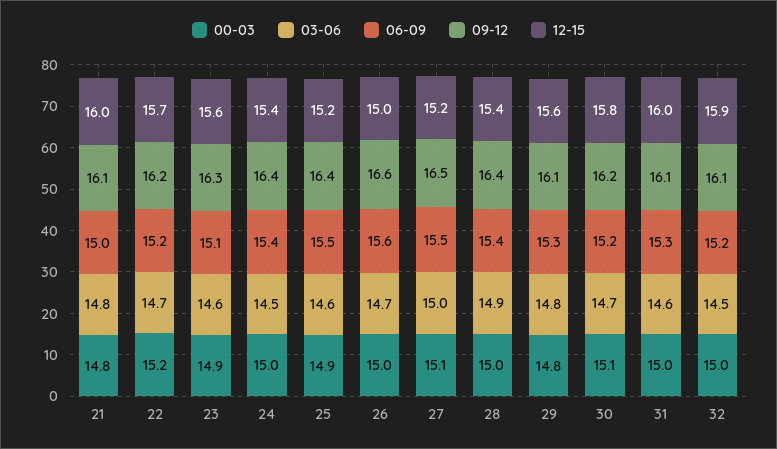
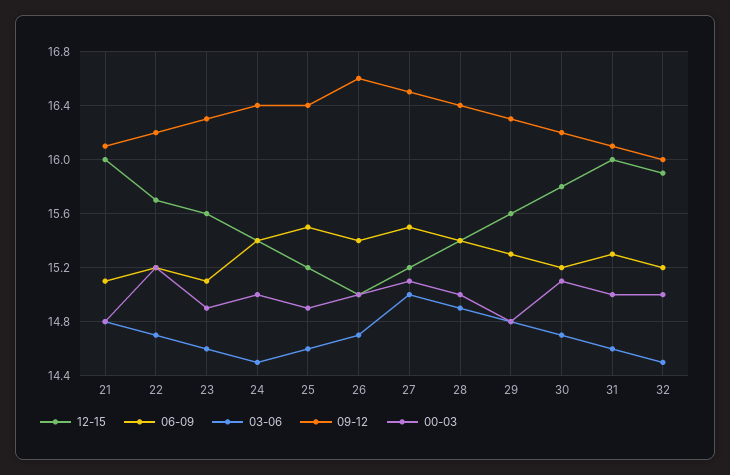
06-09, 21: 15 -> 15.1
06-09, 26: 15.6 -> 15.4
09-12, 29: 16.1 -> 16.3
09-12, 32: 16.1 -> 16

